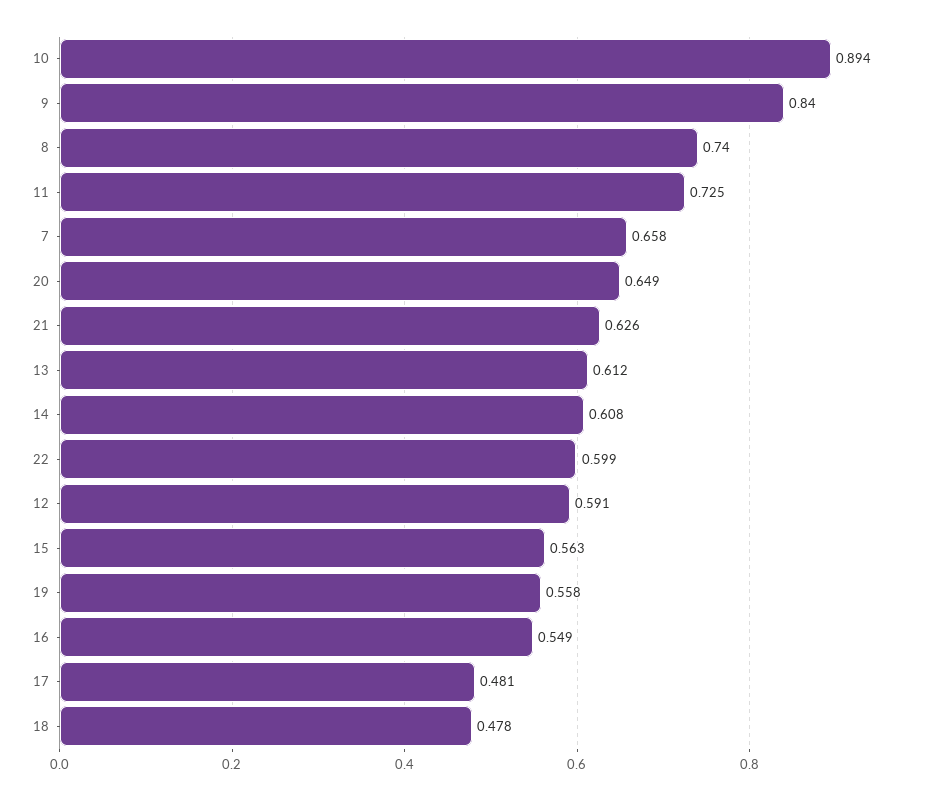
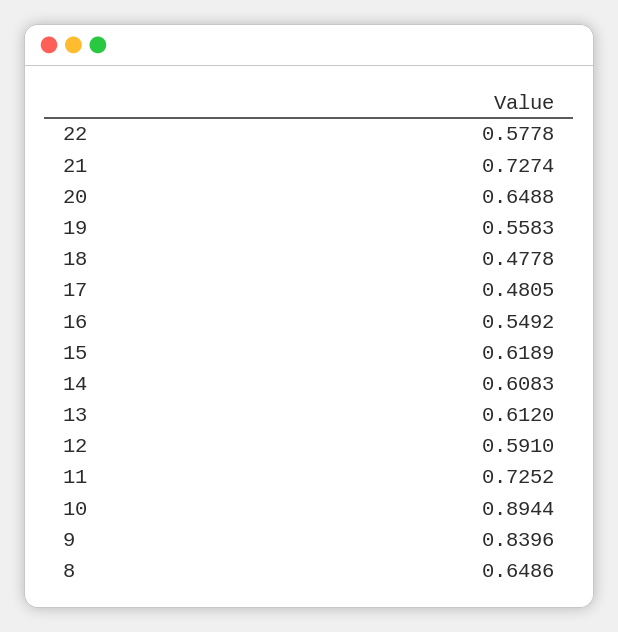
8: 0.74 -> 0.6486
7: 0.658 -> none
21: 0.626 -> 0.7274
22: 0.599 -> 0.5778
15: 0.563 -> 0.6189

